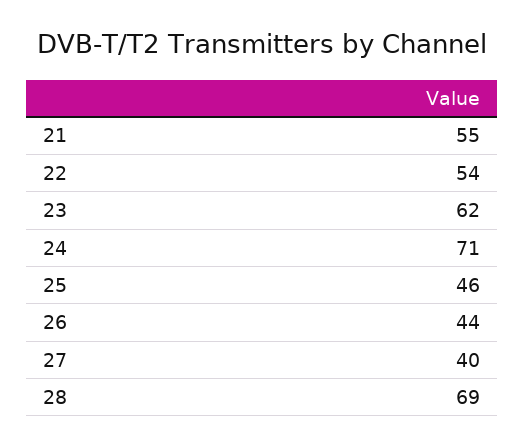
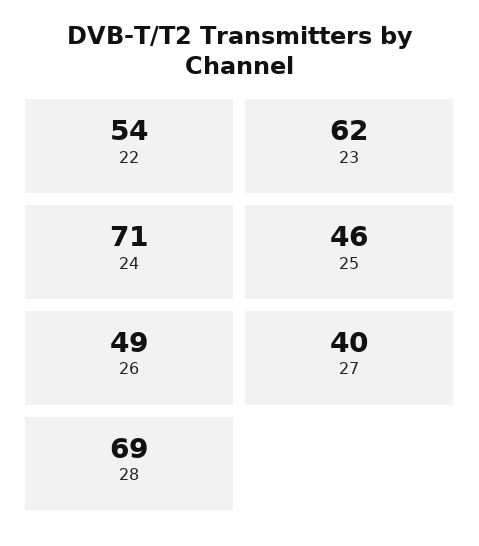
21: 55 -> none
26: 44 -> 49

